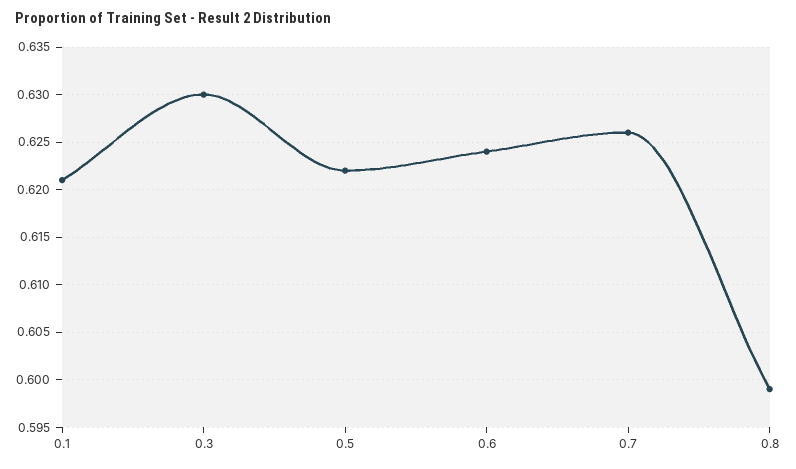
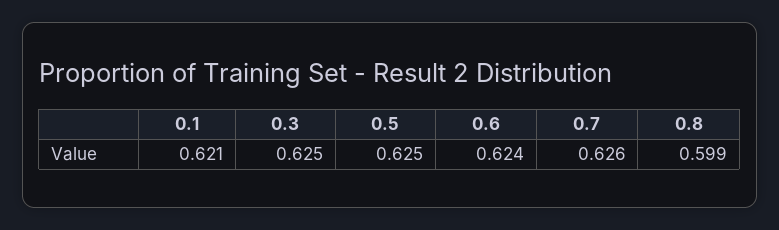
0.3: 0.63 -> 0.625
0.5: 0.622 -> 0.625

